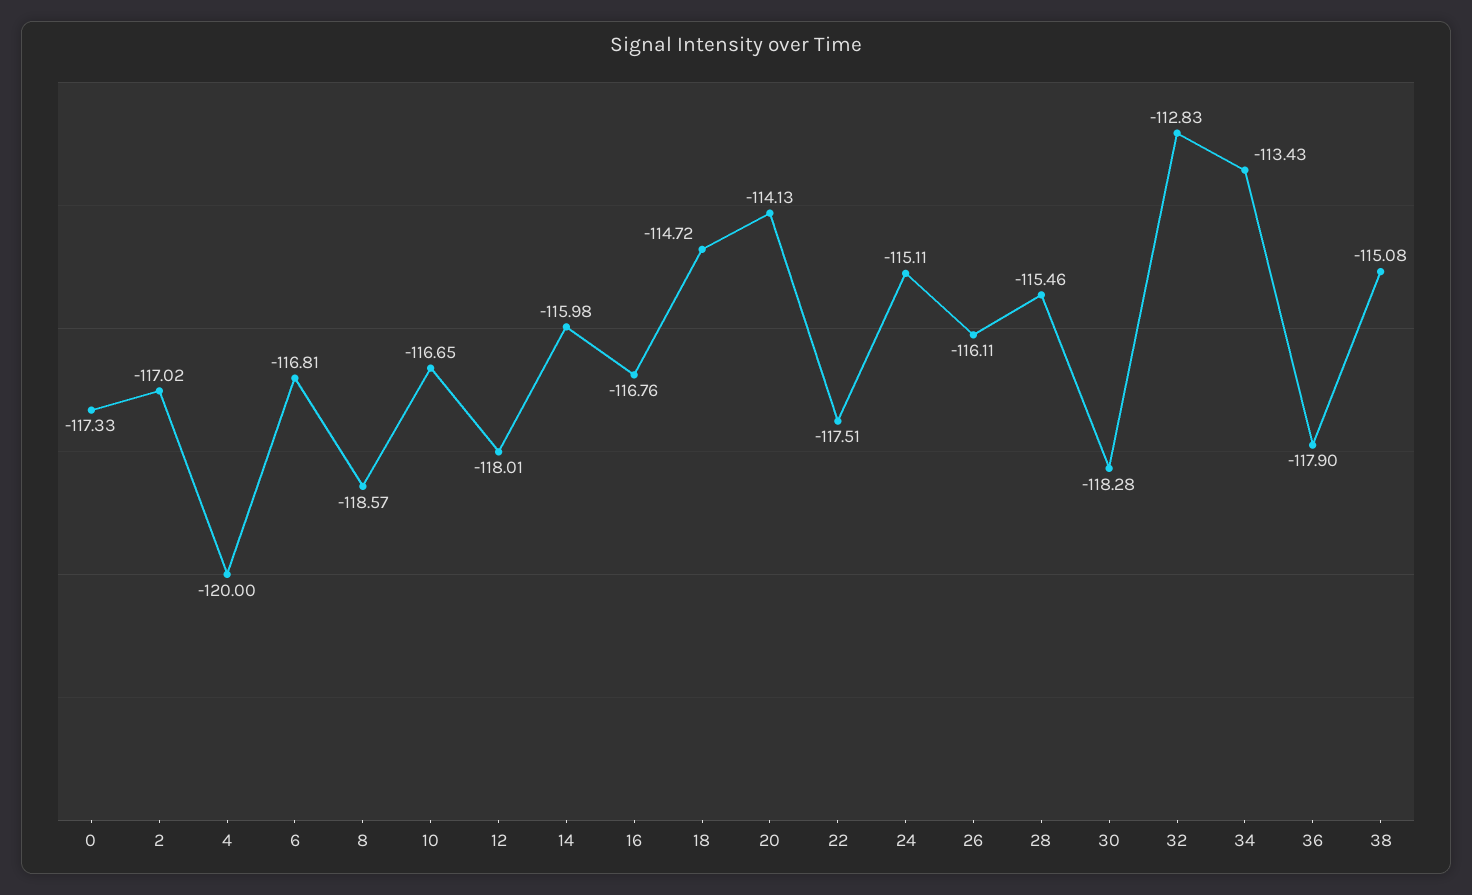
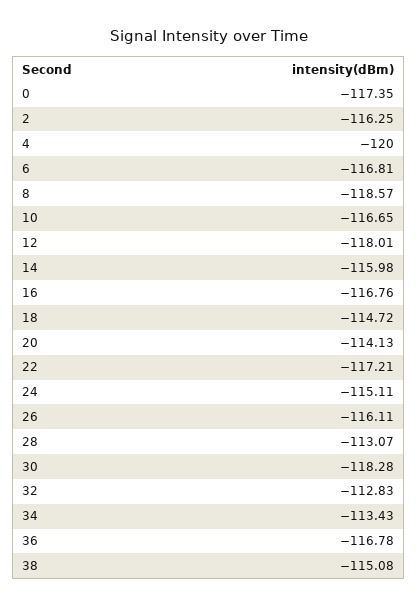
0: -117.33 -> -117.35
2: -117.02 -> -116.25
22: -117.51 -> -117.21
28: -115.46 -> -113.07
36: -117.9 -> -116.78

